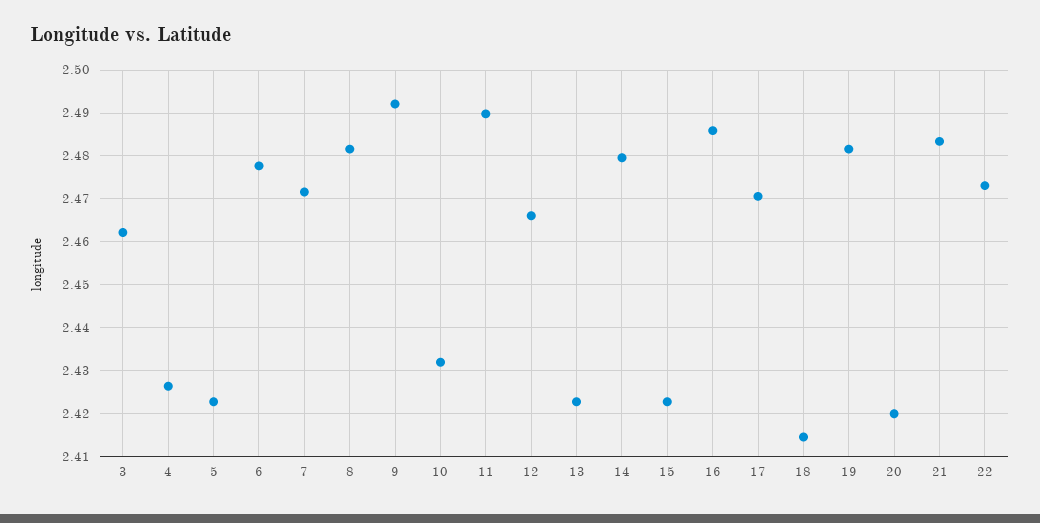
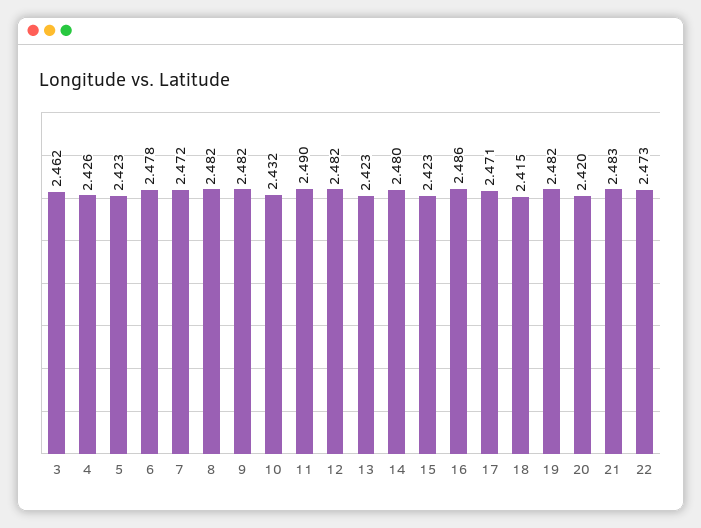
9: 2.492 -> 2.482
12: 2.466 -> 2.482

